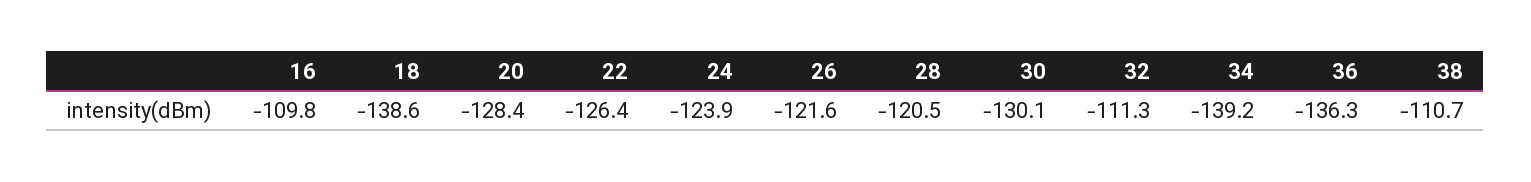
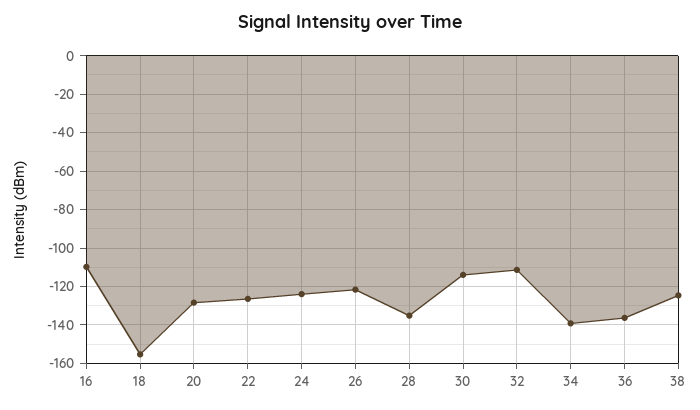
18: -138.6 -> -155
28: -120.5 -> -135
30: -130.1 -> -115
38: -110.7 -> -125

